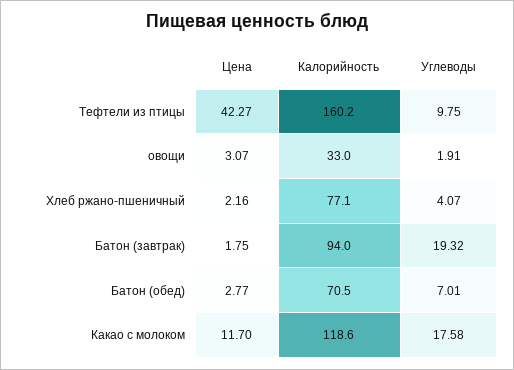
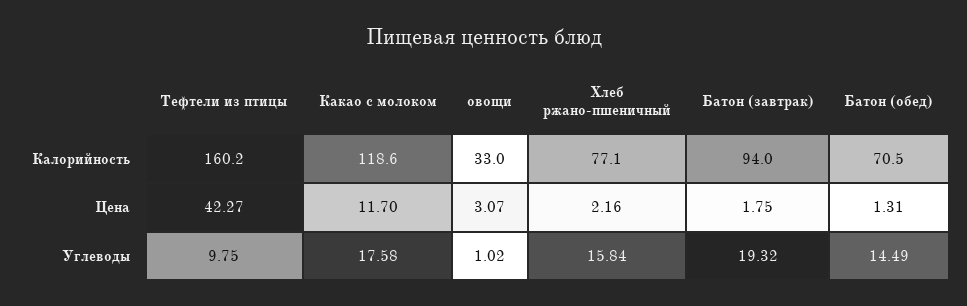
Углеводы, овощи: 1.91 -> 1.02
Углеводы, Хлеб ржано-пшеничный: 4.07 -> 15.84
Цена, Батон (обед): 2.77 -> 1.31
Углеводы, Батон (обед): 7.01 -> 14.49

